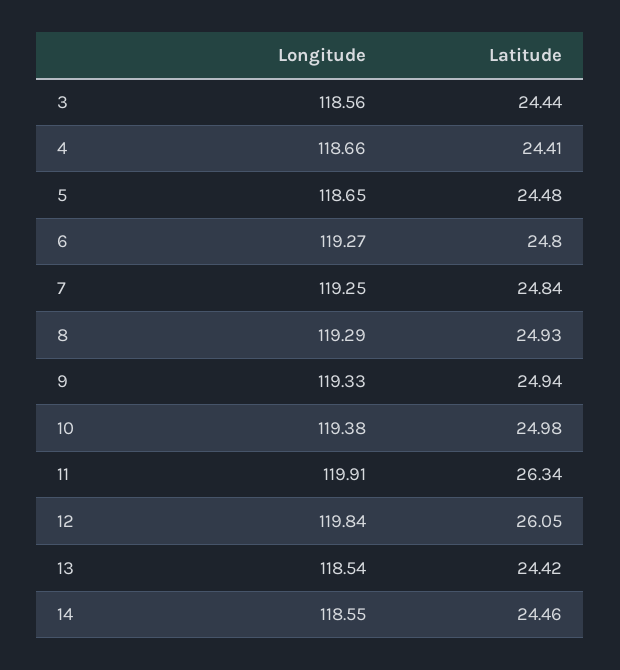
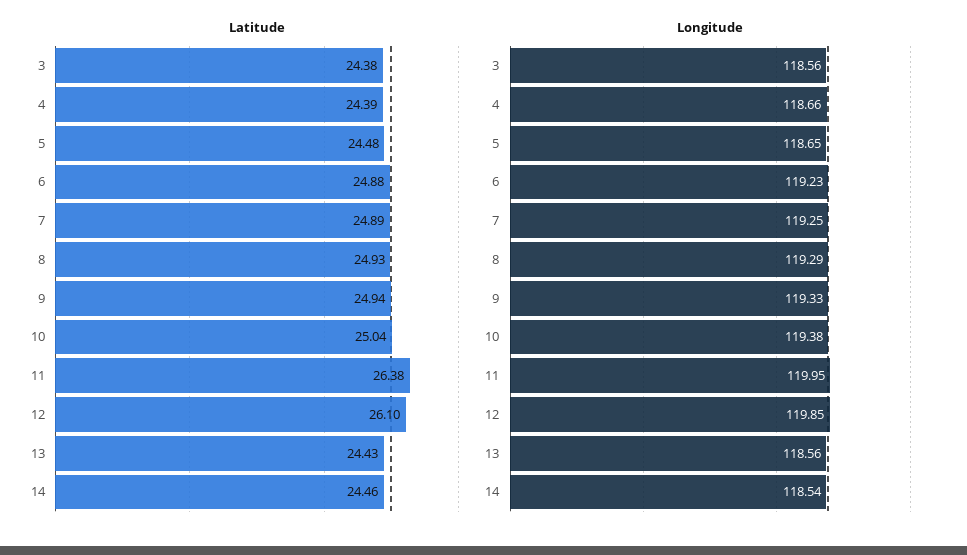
Latitude, 3: 24.44 -> 24.38
Latitude, 4: 24.41 -> 24.39
Longitude, 6: 119.27 -> 119.23
Latitude, 6: 24.8 -> 24.88
Latitude, 7: 24.84 -> 24.89
Latitude, 10: 24.98 -> 25.04
Longitude, 11: 119.91 -> 119.95
Latitude, 11: 26.34 -> 26.38
Longitude, 12: 119.84 -> 119.85
Latitude, 12: 26.05 -> 26.1
Longitude, 13: 118.54 -> 118.56
Latitude, 13: 24.42 -> 24.43
Longitude, 14: 118.55 -> 118.54

